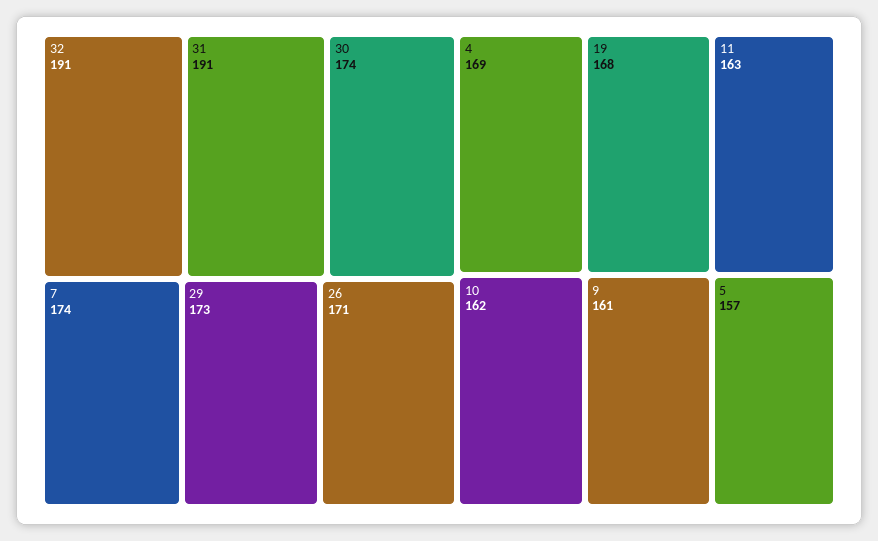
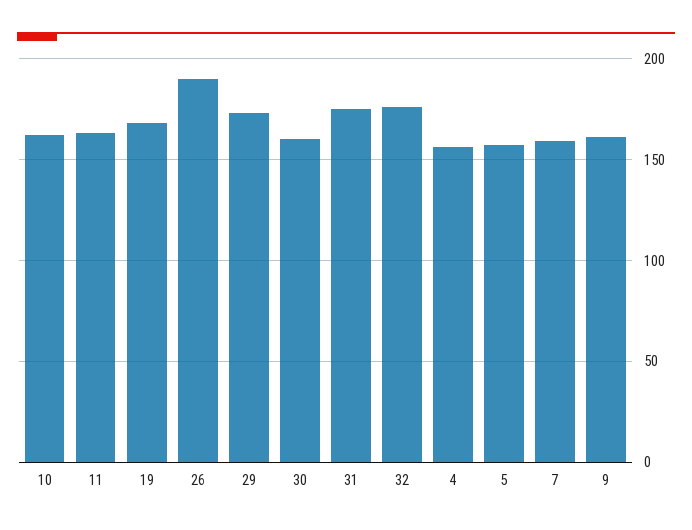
32: 191 -> 175
31: 191 -> 175
30: 174 -> 160
7: 174 -> 160
26: 171 -> 190
4: 169 -> 155

